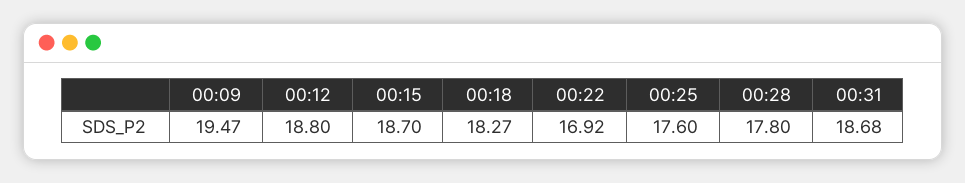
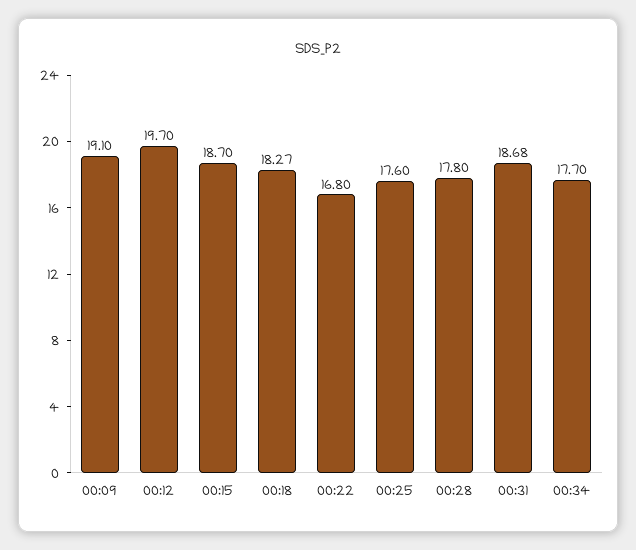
00:09: 19.47 -> 19.1
00:12: 18.8 -> 19.7
00:22: 16.92 -> 16.8
00:34: none -> 17.7

